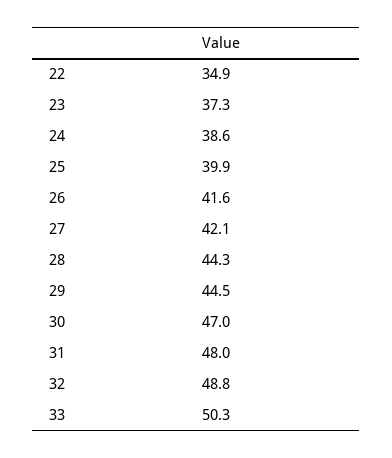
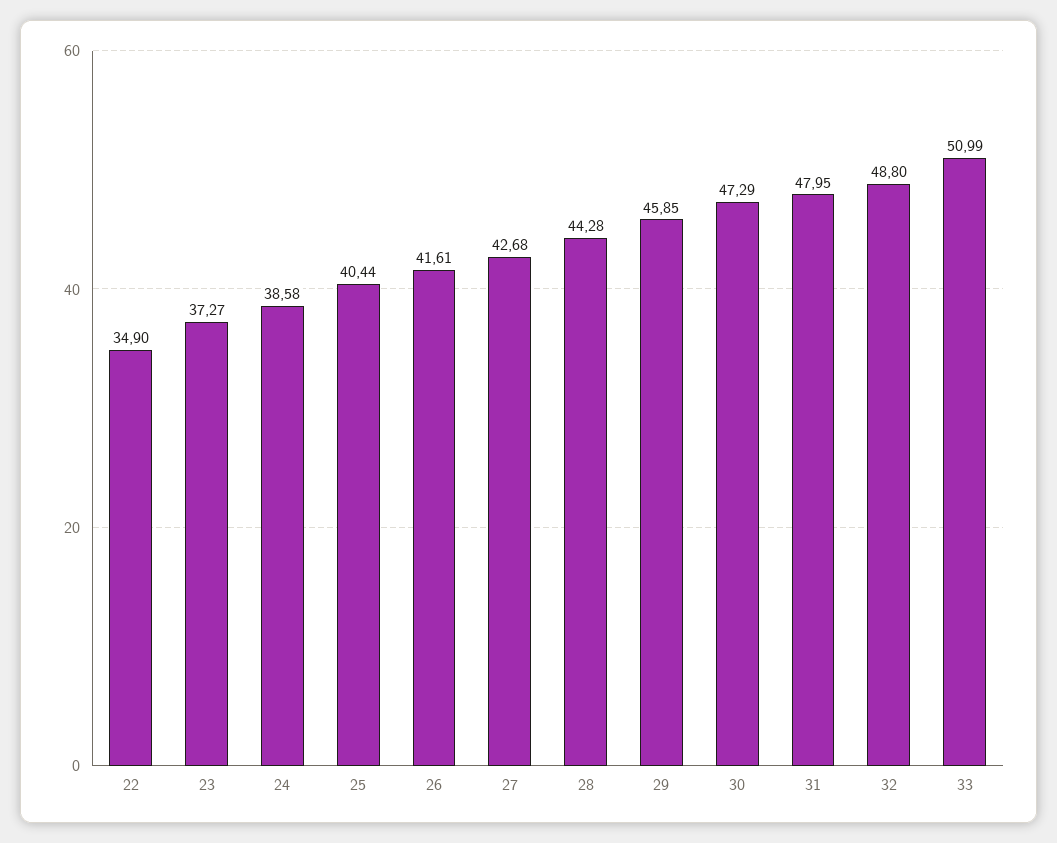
25: 39.9 -> 40.44
27: 42.1 -> 42.68
29: 44.5 -> 45.85
30: 47 -> 47.29
33: 50.3 -> 50.99

